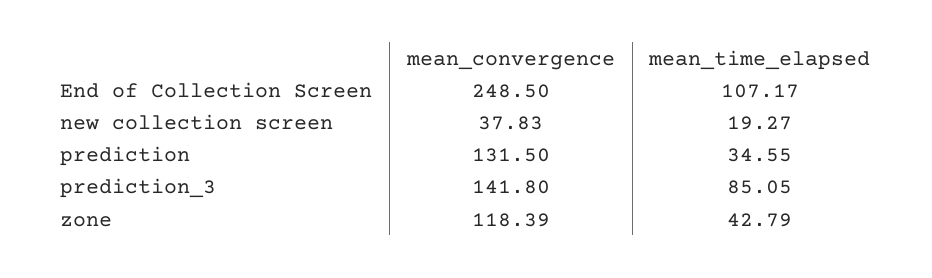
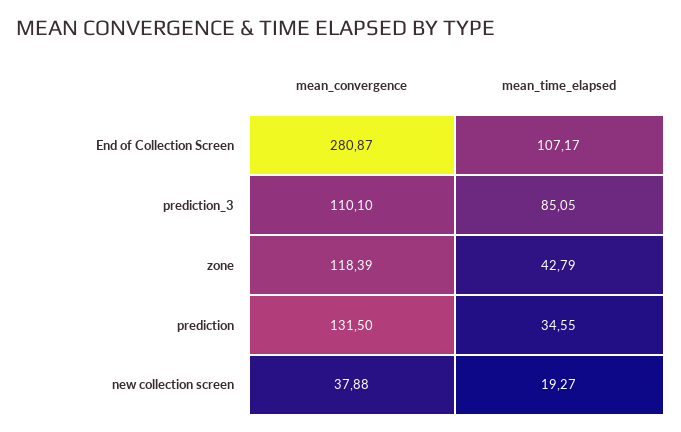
mean_convergence, End of Collection Screen: 248.5 -> 280.87
mean_convergence, new collection screen: 37.83 -> 37.88
mean_convergence, prediction_3: 141.8 -> 110.1

